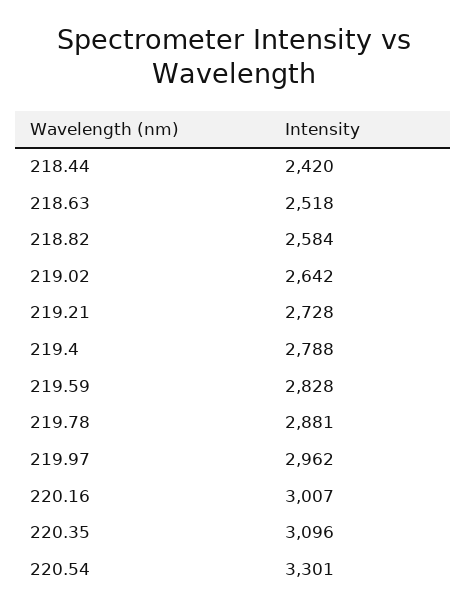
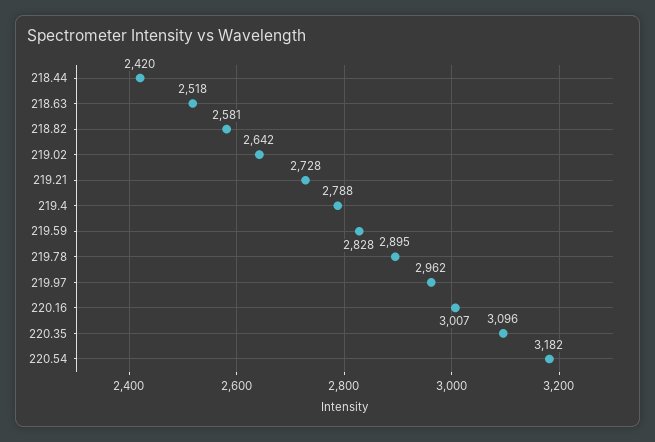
218.82: 2584 -> 2581
219.78: 2881 -> 2895
220.54: 3301 -> 3182

